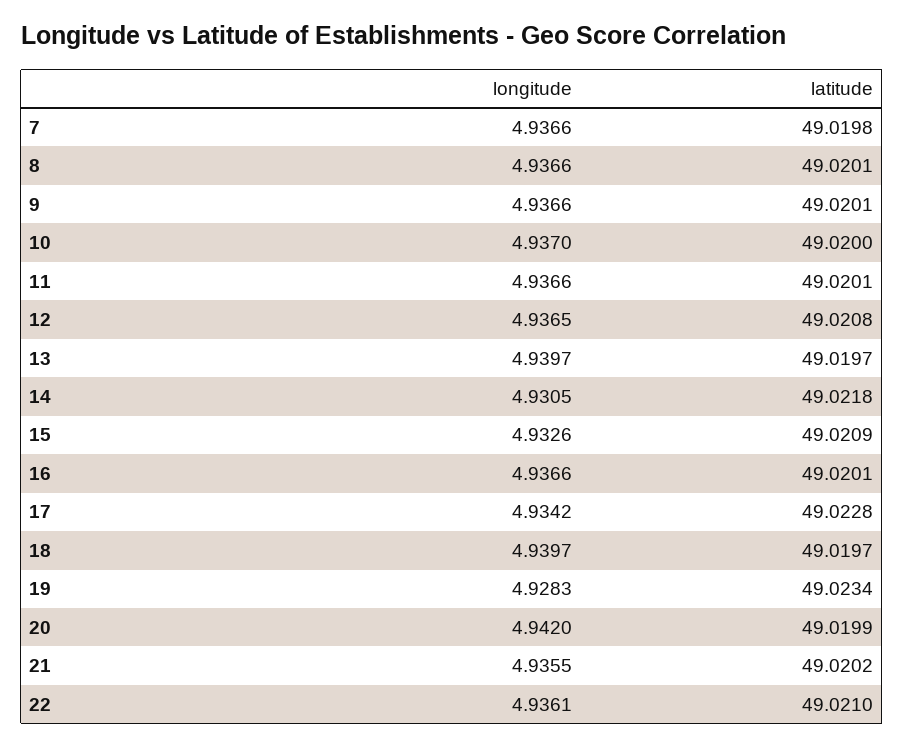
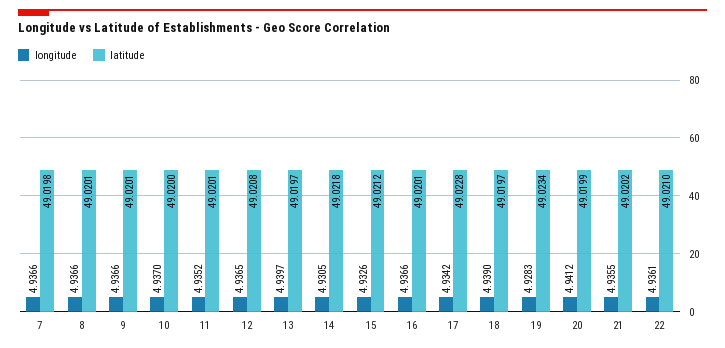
longitude, 11: 4.9366 -> 4.9352
latitude, 15: 49.0209 -> 49.0212
longitude, 18: 4.9397 -> 4.939
longitude, 20: 4.942 -> 4.9412

